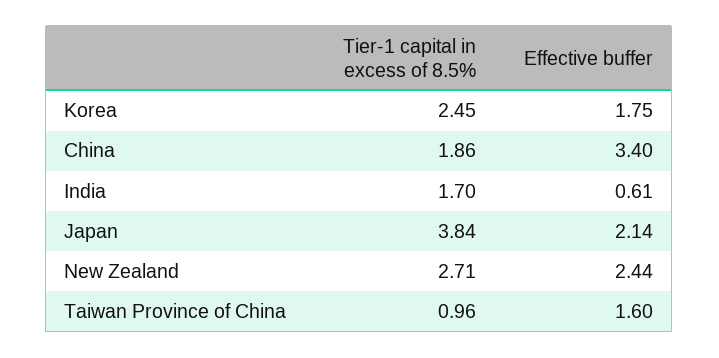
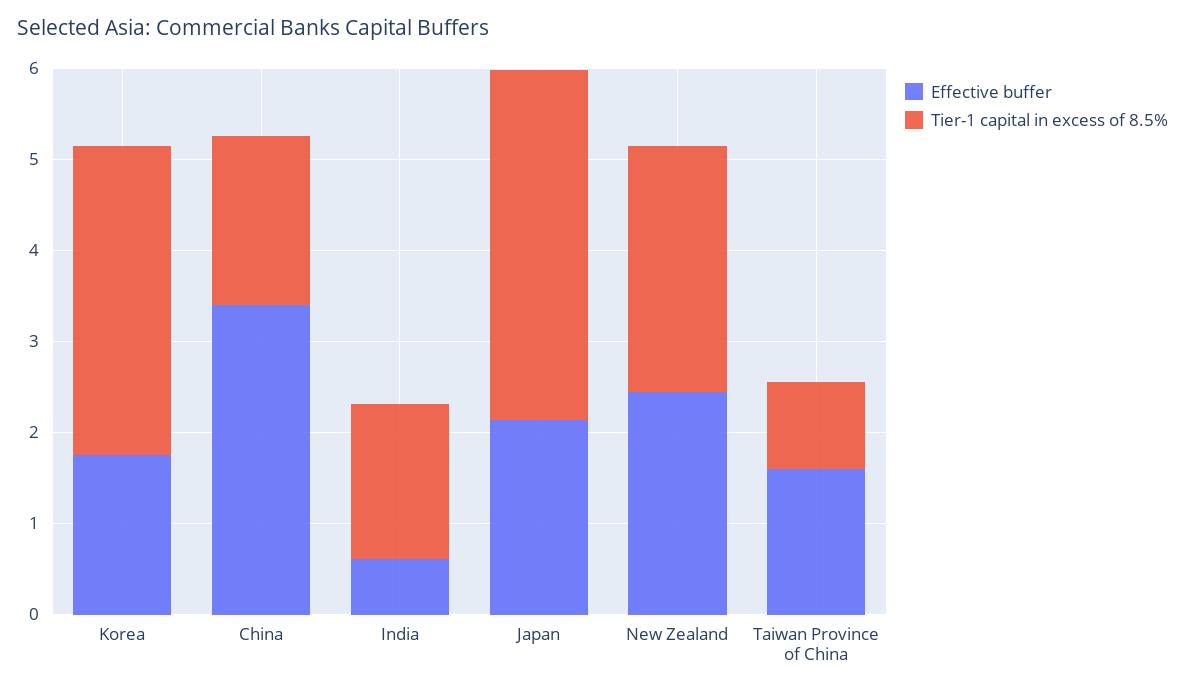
Tier-1 capital in excess of 8.5%, Korea: 2.45 -> 3.4

